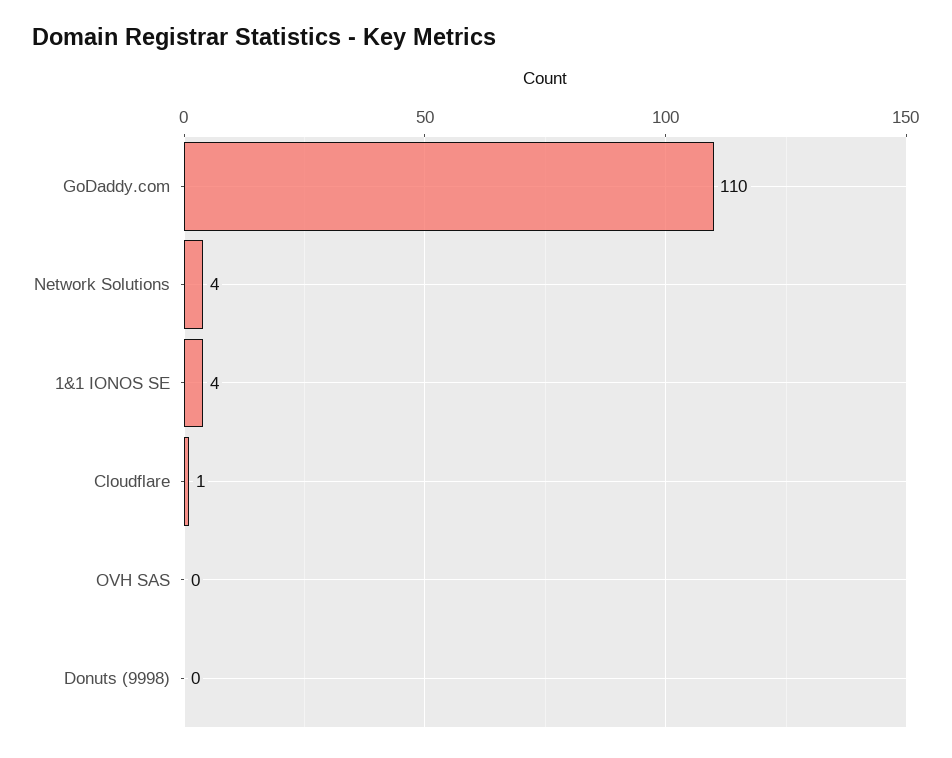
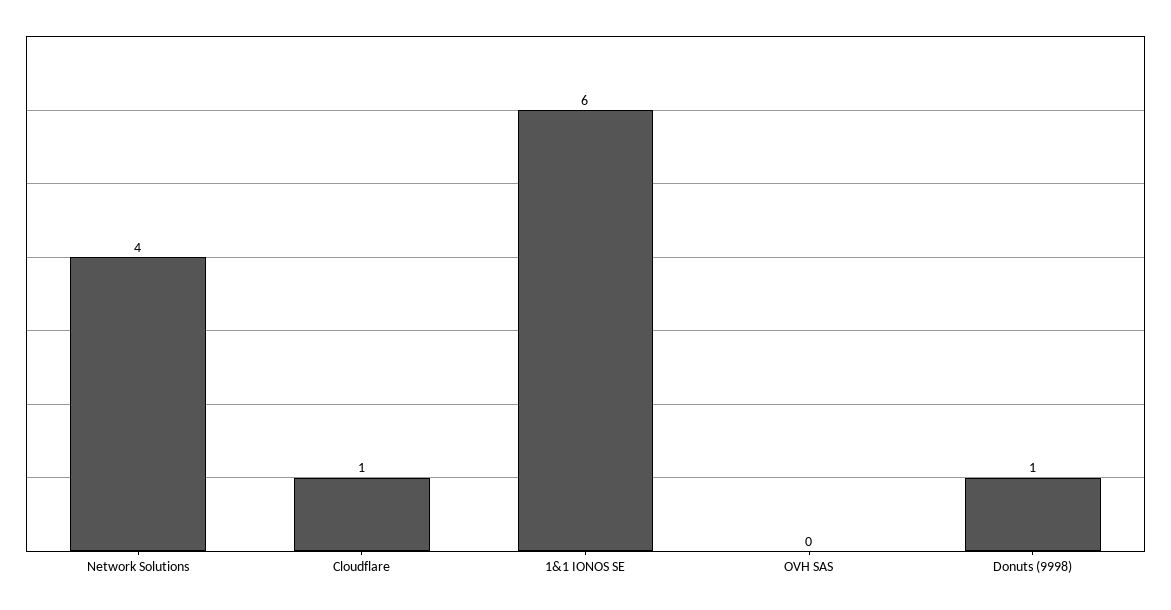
GoDaddy.com: 110 -> none
1&1 IONOS SE: 4 -> 6
Donuts (9998): 0 -> 1

